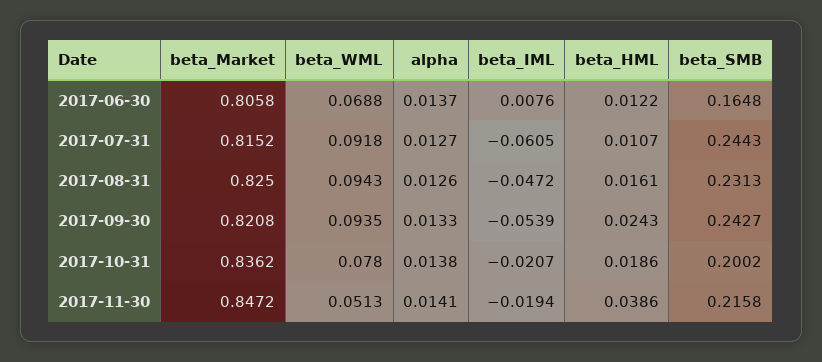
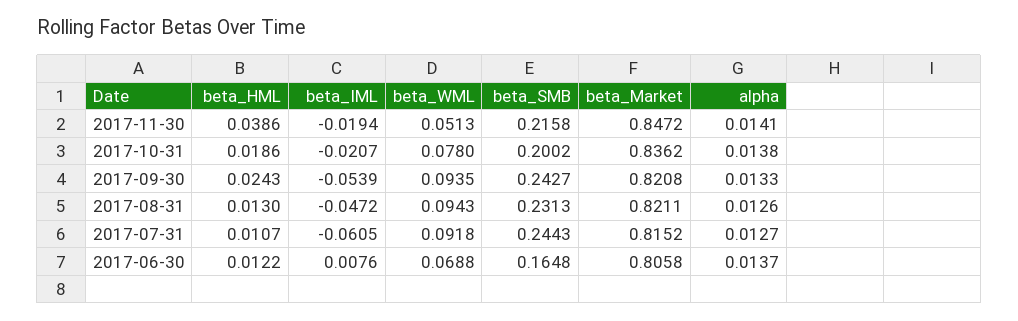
beta_Market, 2017-08-31: 0.825 -> 0.8211
beta_HML, 2017-08-31: 0.0161 -> 0.013

